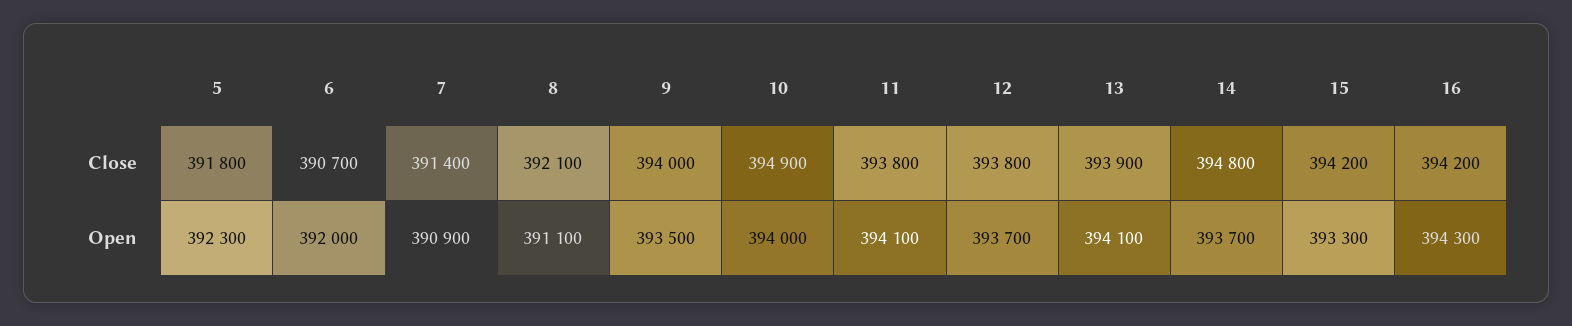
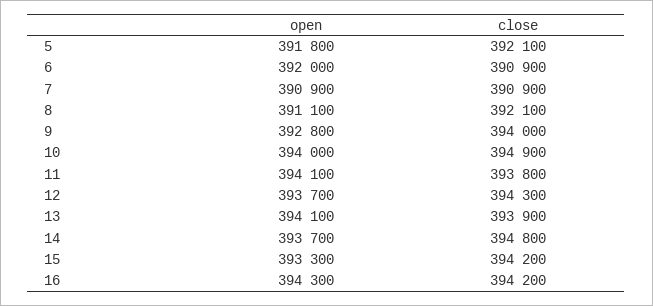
5, Close: 391800 -> 392100
6, Close: 390700 -> 390900
7, Close: 391400 -> 390900
12, Close: 393800 -> 394300
5, Open: 392300 -> 391800
9, Open: 393500 -> 392800

